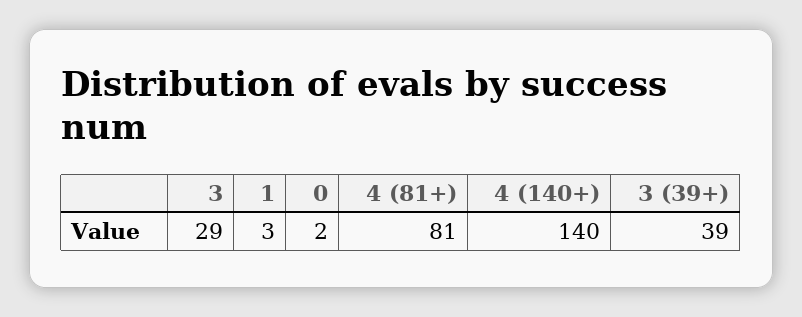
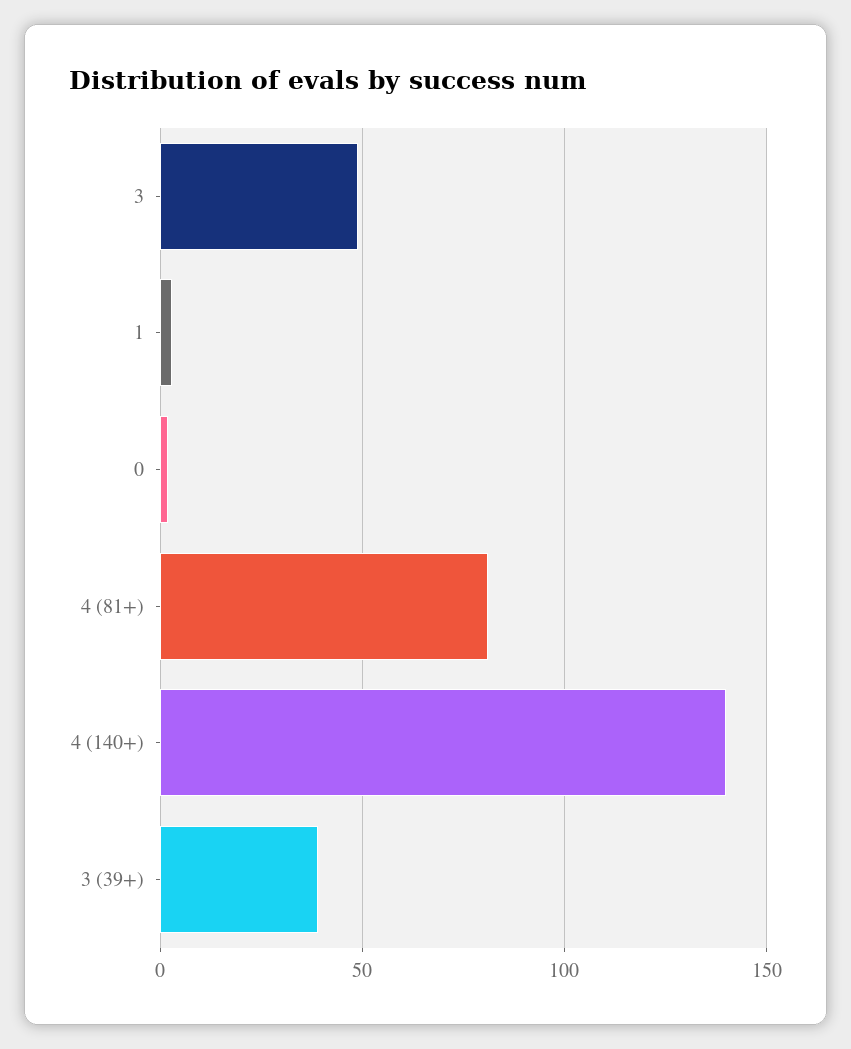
3: 29 -> 50

